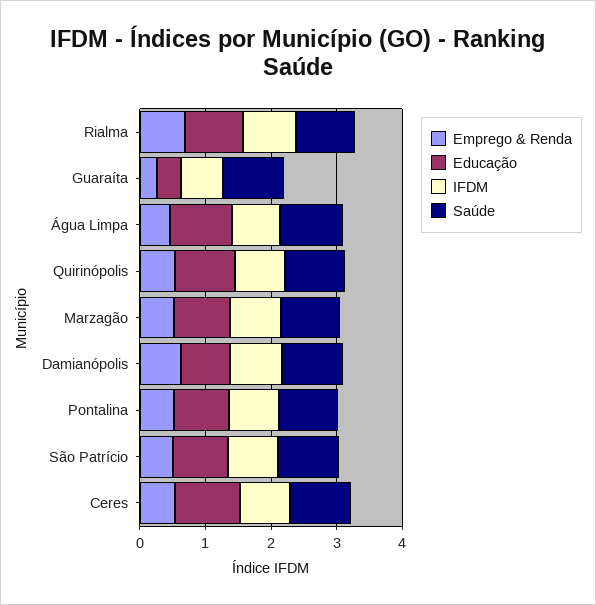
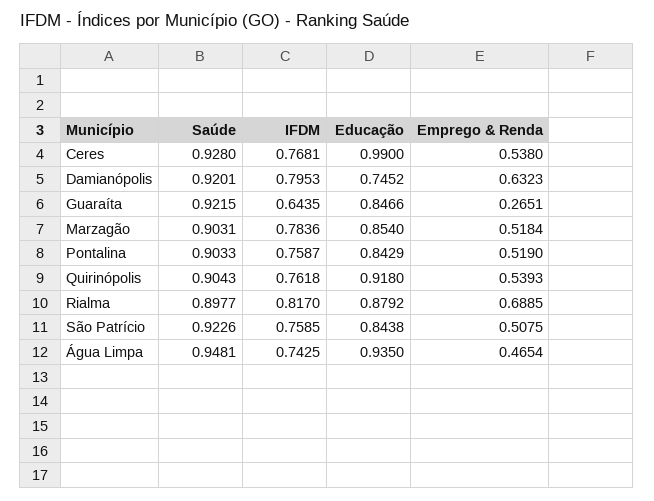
Educação, Guaraíta: 0.4 -> 0.8466

